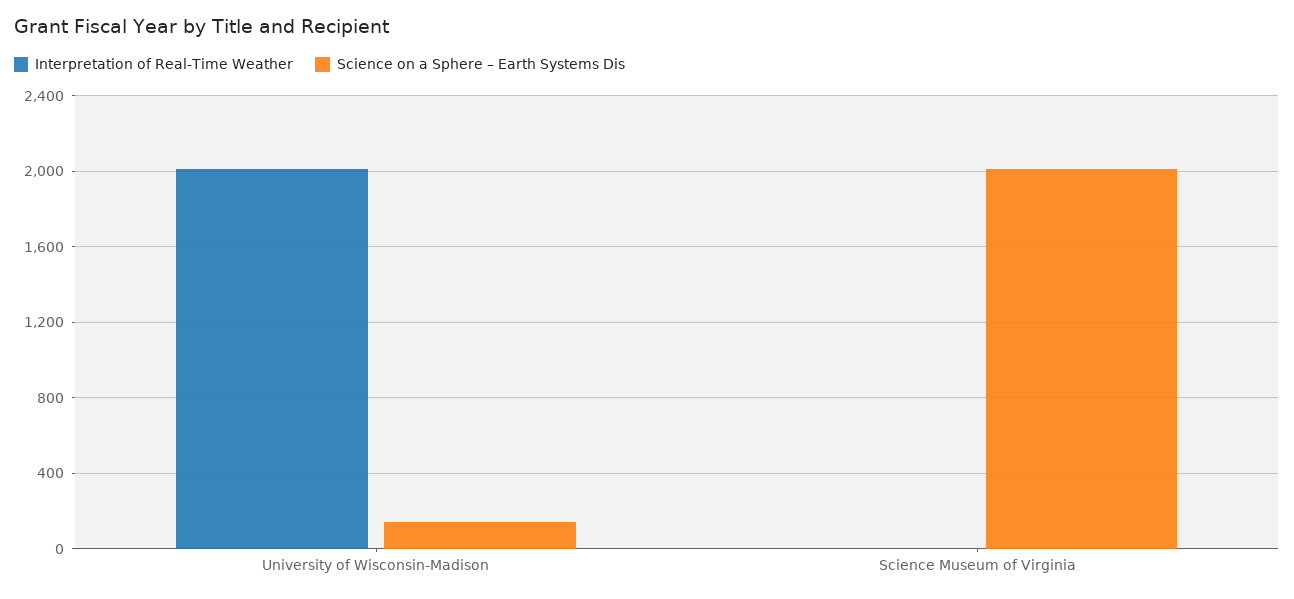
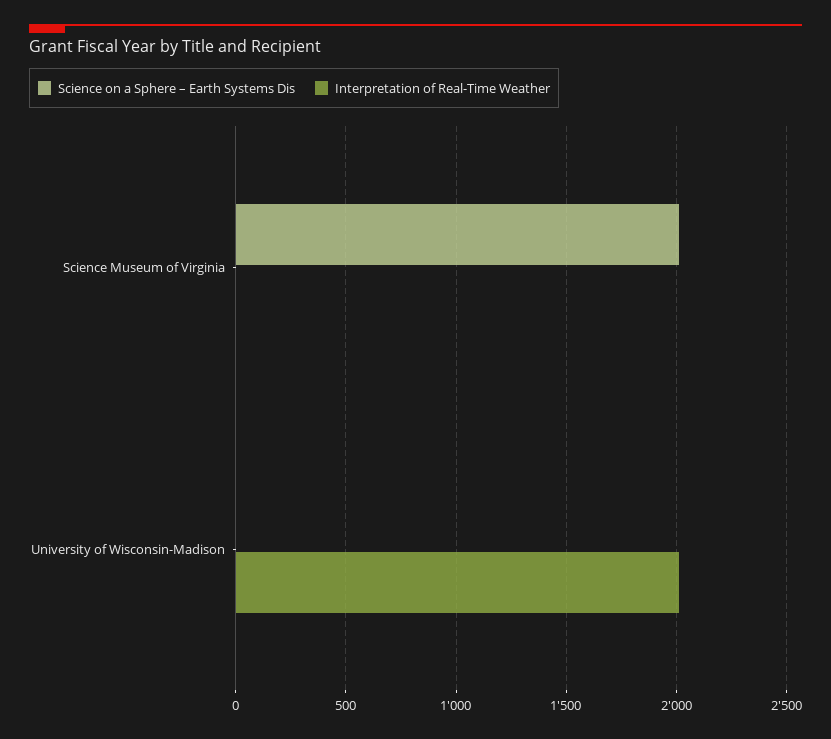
Science on a Sphere – Earth Systems Dis, University of Wisconsin-Madison: 150 -> 0

